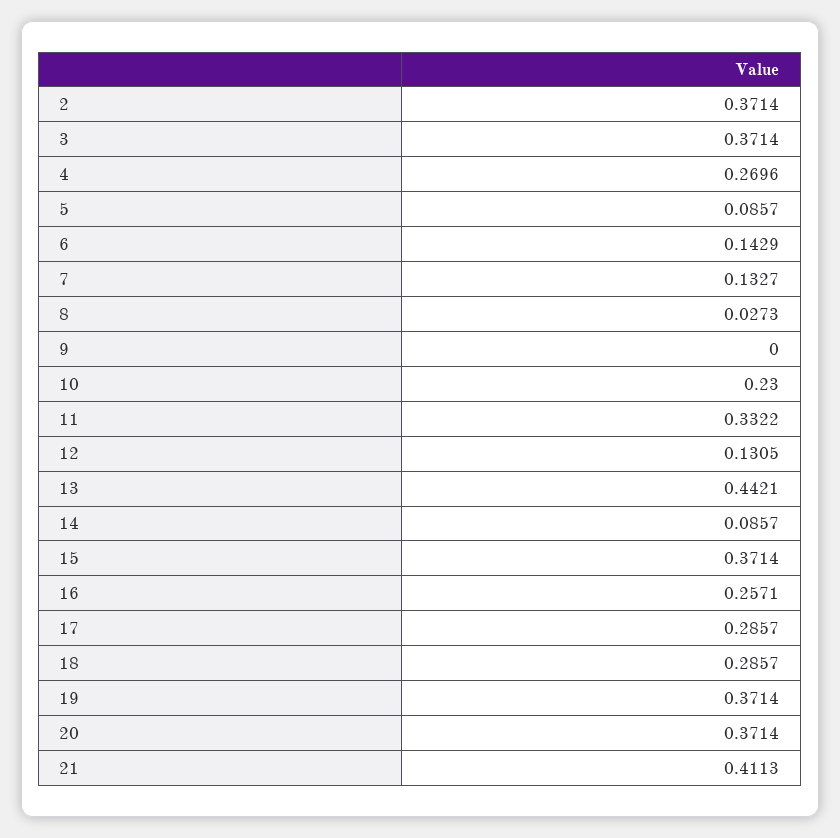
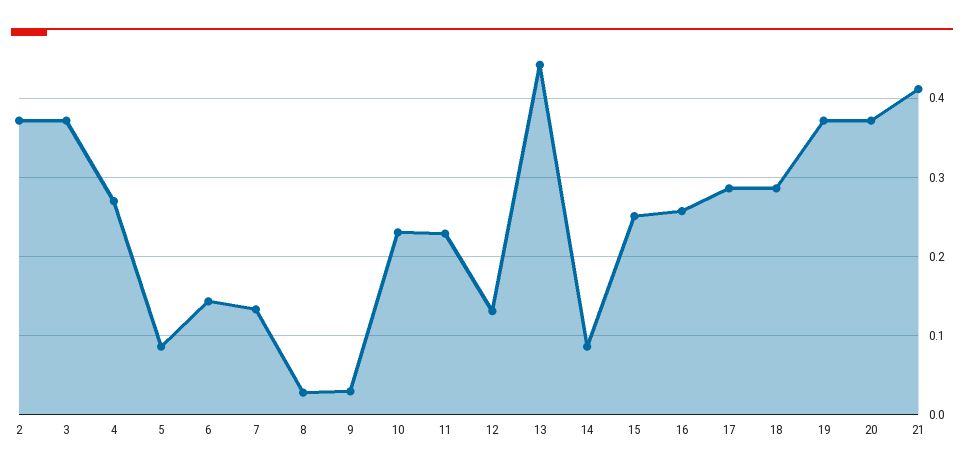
9: 0 -> 0.03
11: 0.3322 -> 0.23
15: 0.3714 -> 0.25

